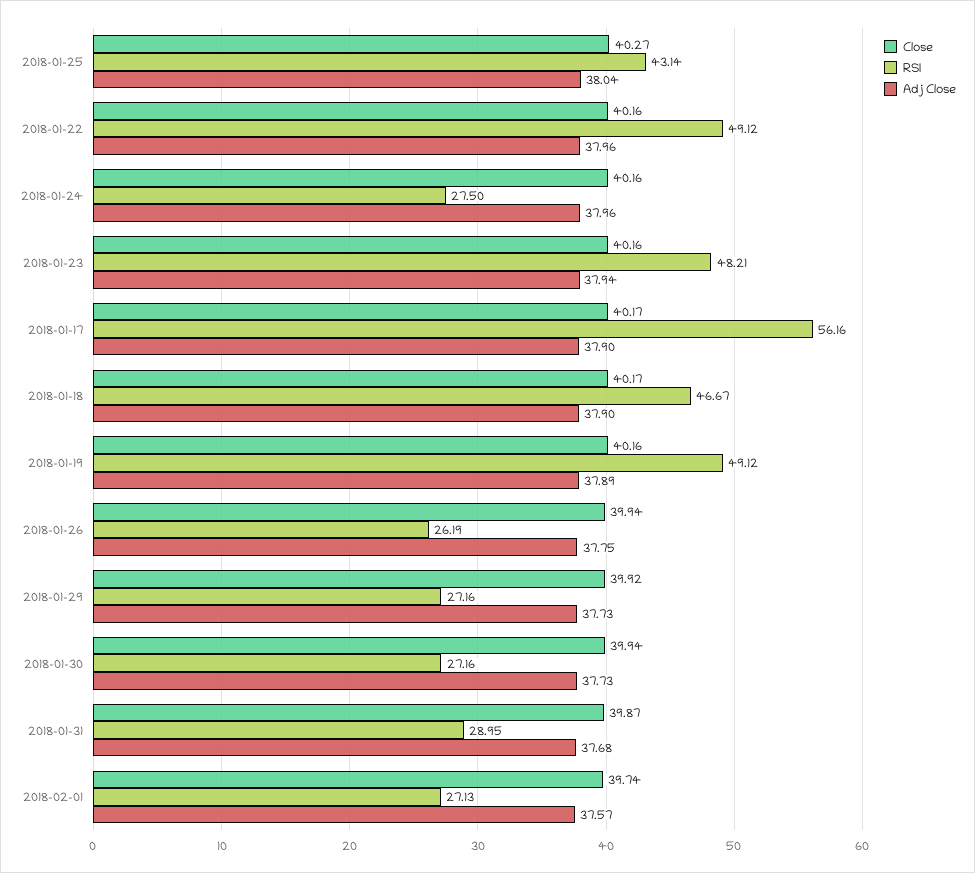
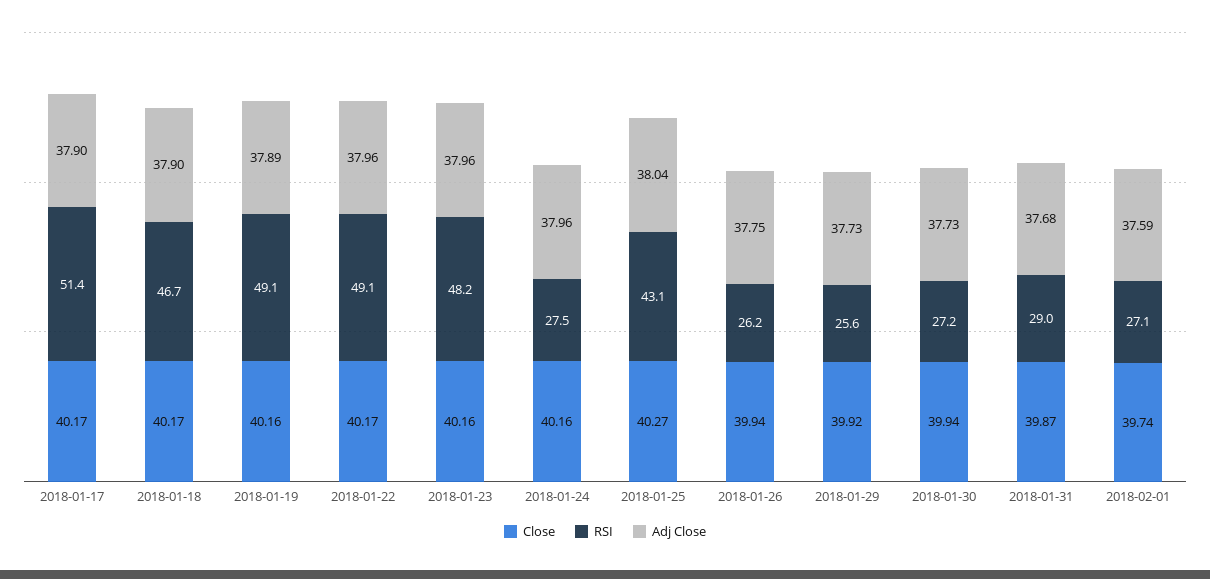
Close, 2018-01-22: 40.16 -> 40.17
Adj Close, 2018-01-23: 37.94 -> 37.96
RSI, 2018-01-17: 56.16 -> 51.4
RSI, 2018-01-29: 27.16 -> 25.6
Adj Close, 2018-02-01: 37.57 -> 37.59

